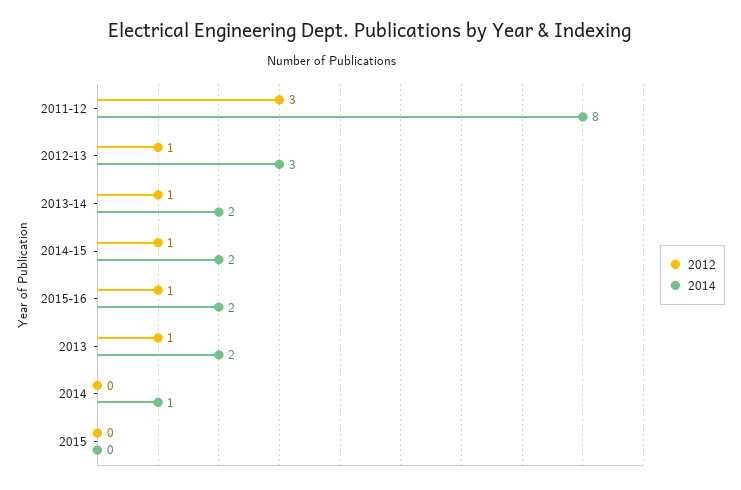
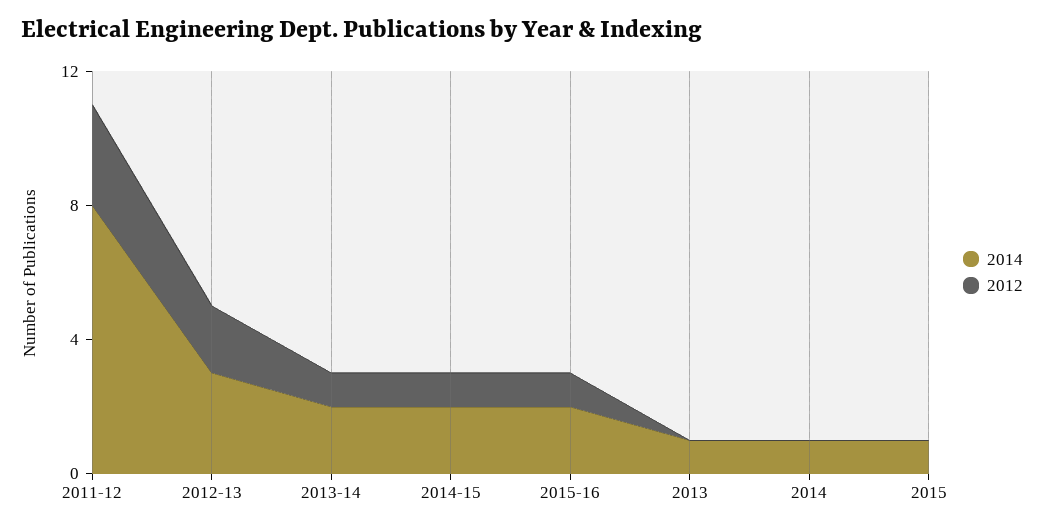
2012, 2012-13: 1 -> 2
2012, 2013: 1 -> 0
2014, 2013: 2 -> 1
2014, 2015: 0 -> 1

